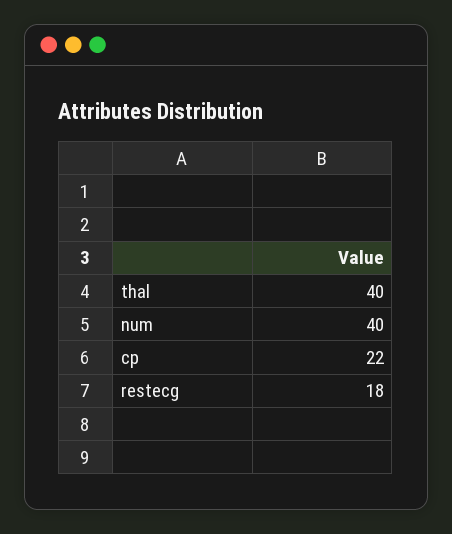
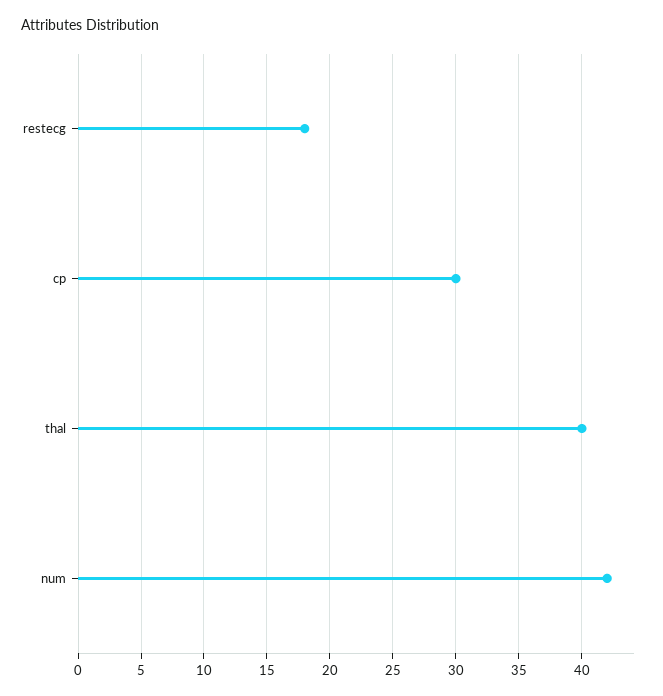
num: 40 -> 42
cp: 22 -> 30

